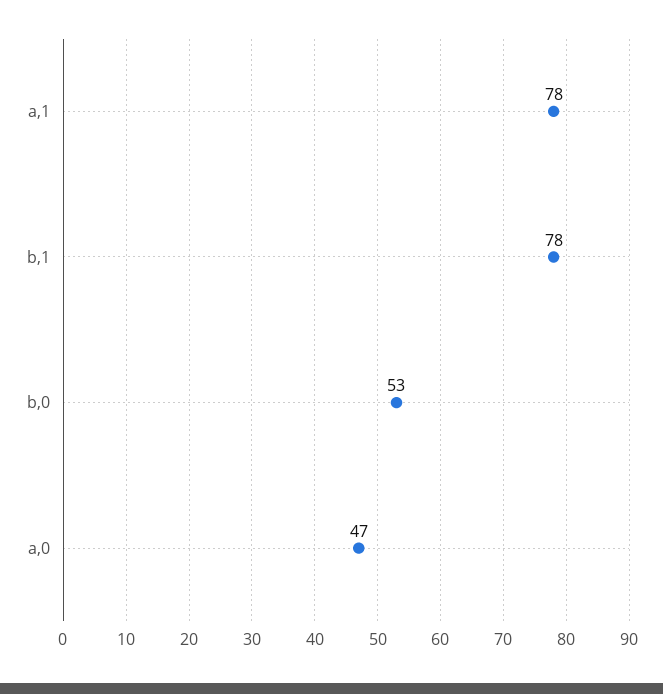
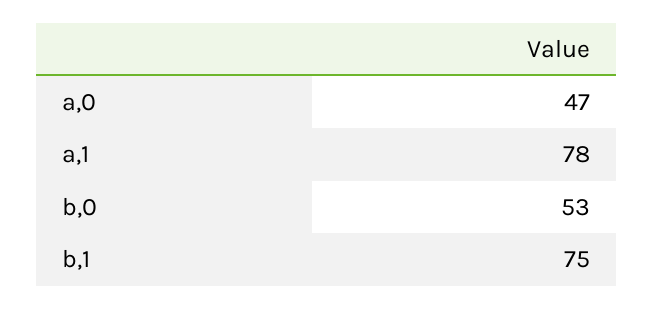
b,1: 78 -> 75

